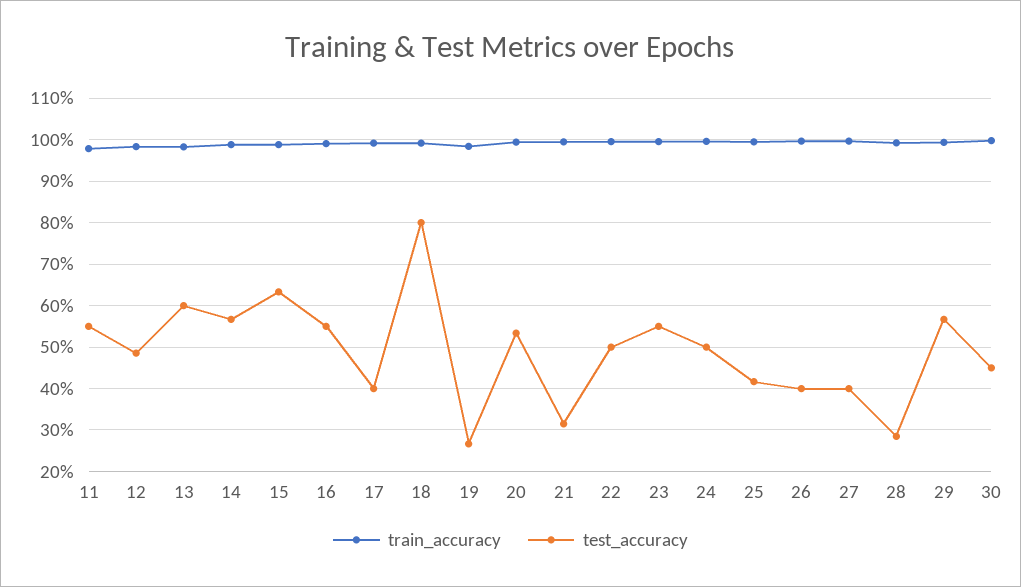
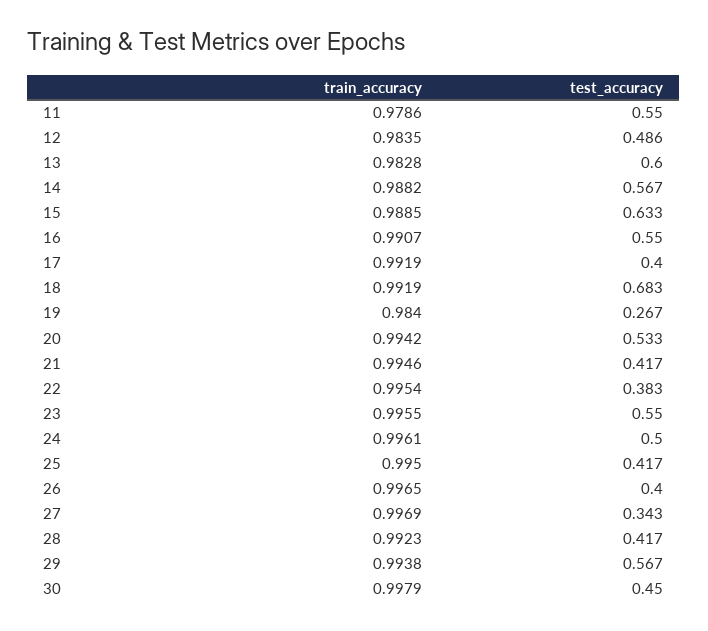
test_accuracy, 18: 0.8 -> 0.683
test_accuracy, 21: 0.32 -> 0.417
test_accuracy, 22: 0.5 -> 0.383
test_accuracy, 27: 0.4 -> 0.343
test_accuracy, 28: 0.28 -> 0.417

